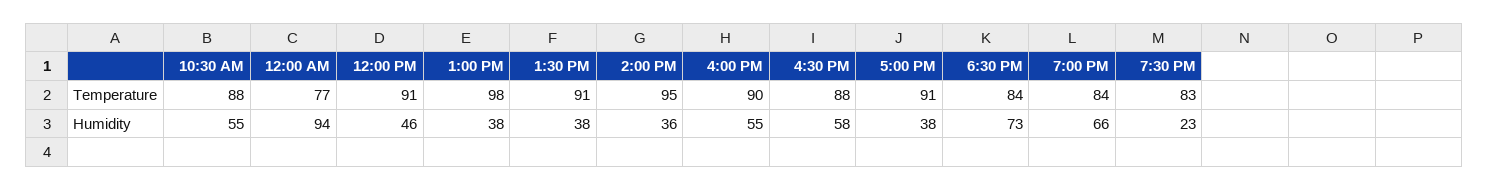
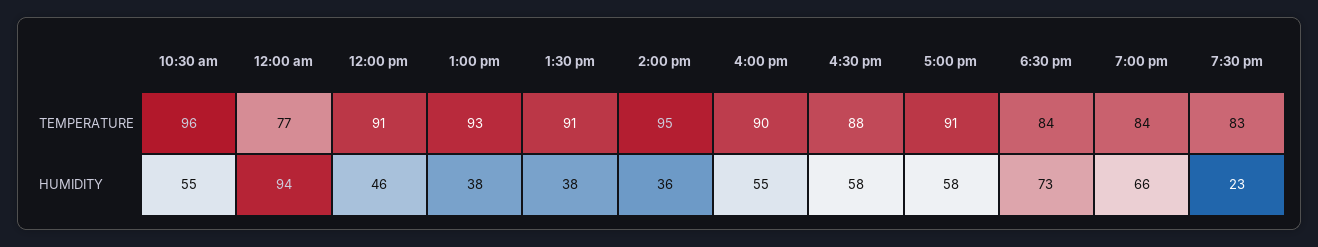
10:30 AM, Temperature: 88 -> 96
1:00 PM, Temperature: 98 -> 93
5:00 PM, Humidity: 38 -> 58

